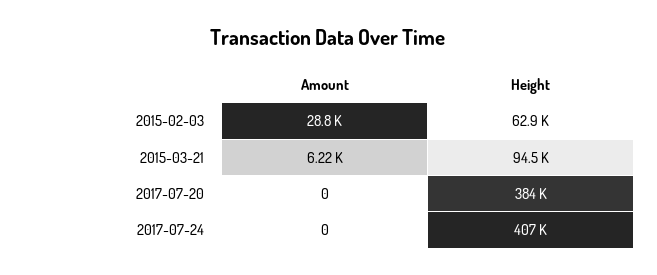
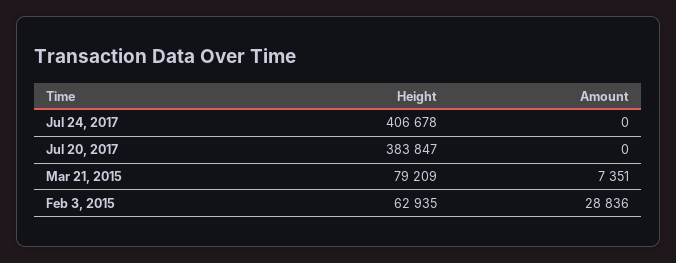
Amount, 2015-03-21: 6220 -> 7351
Height, 2015-03-21: 94500 -> 79209

